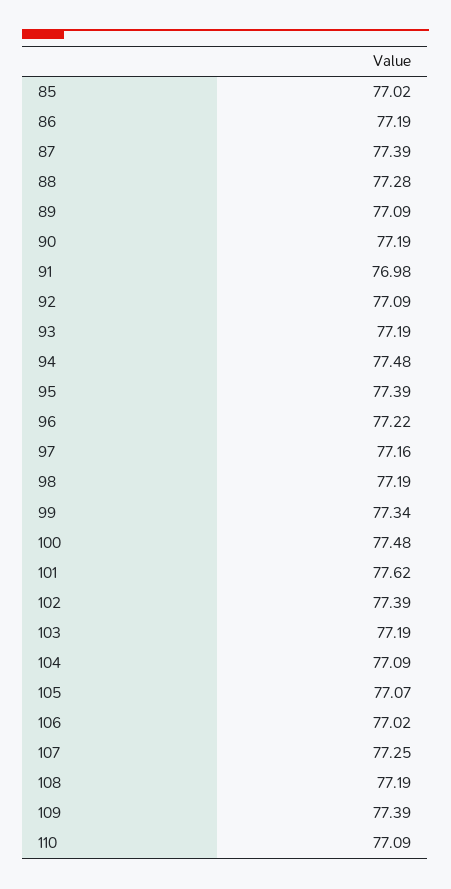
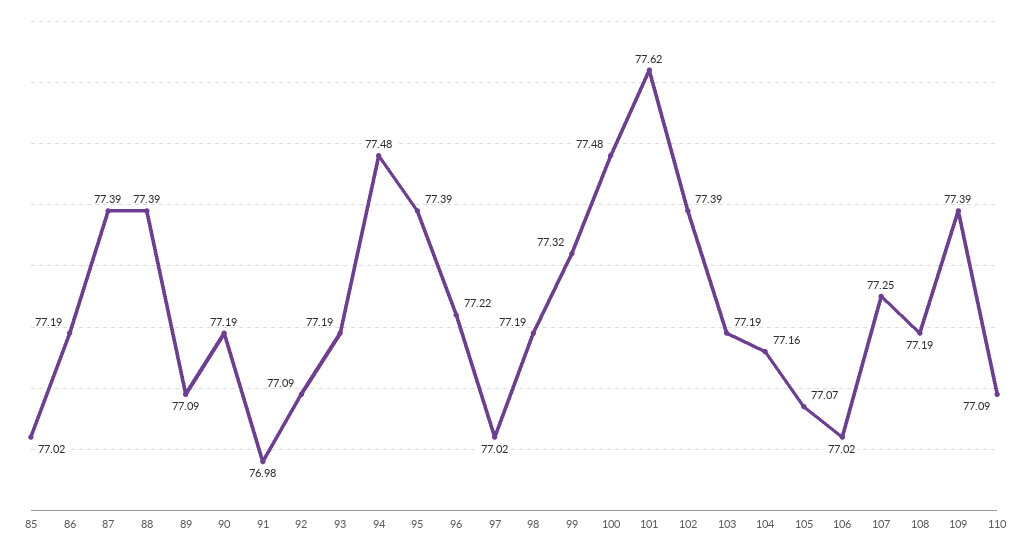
88: 77.28 -> 77.39
97: 77.16 -> 77.02
99: 77.34 -> 77.32
104: 77.09 -> 77.16

